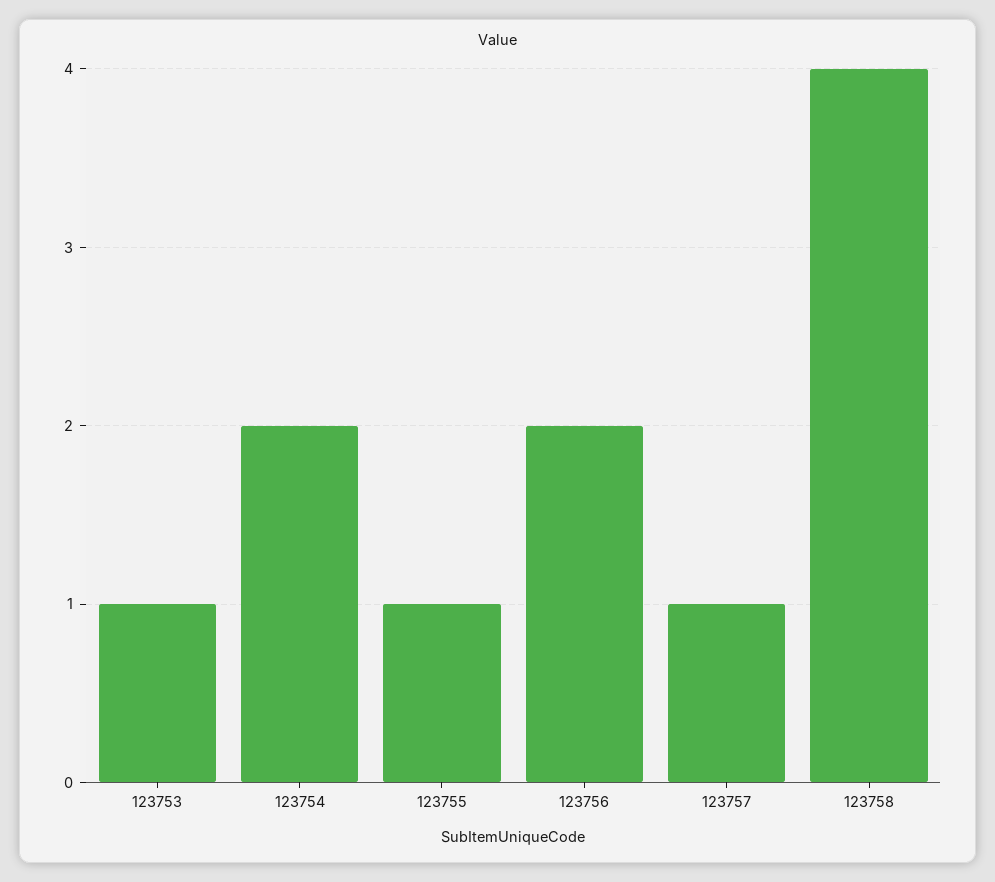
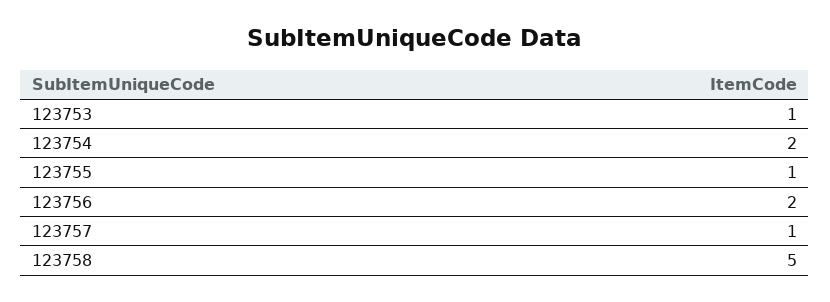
123758: 4 -> 5

